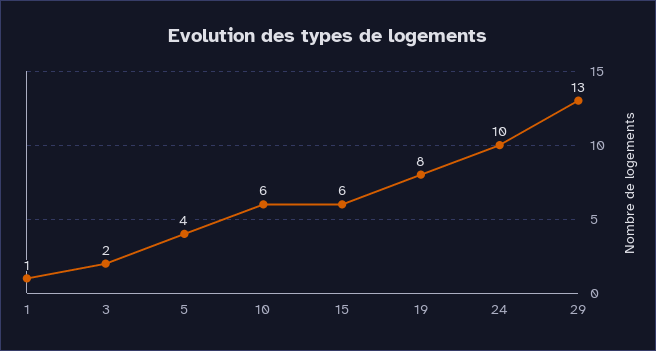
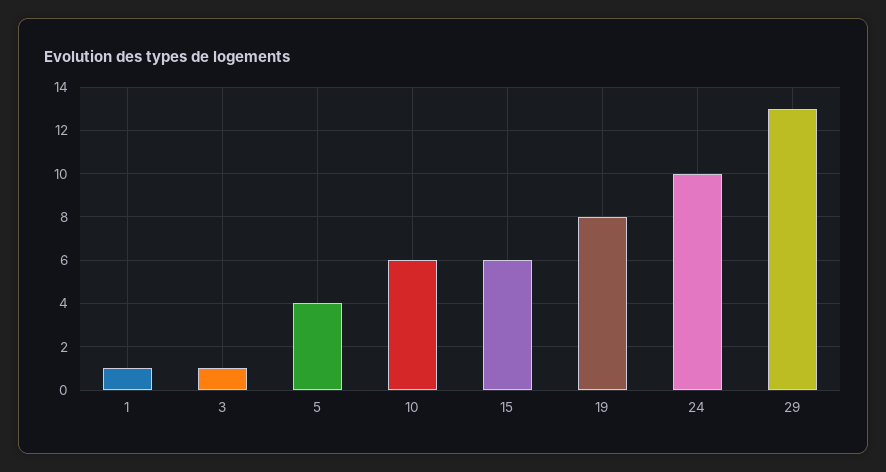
3: 2 -> 1

